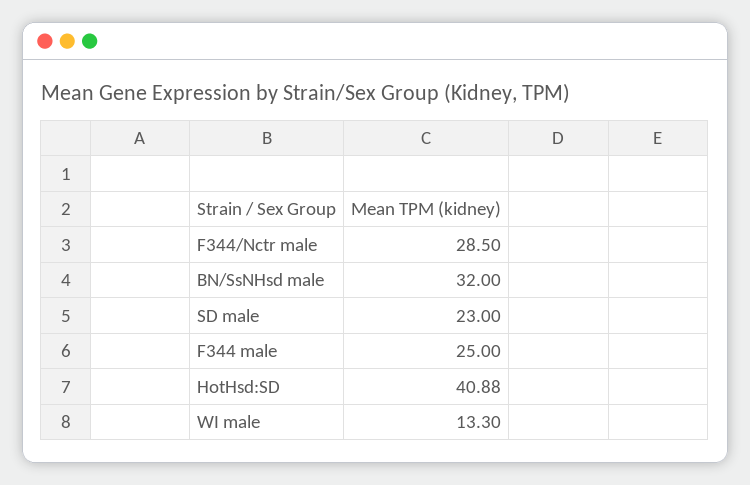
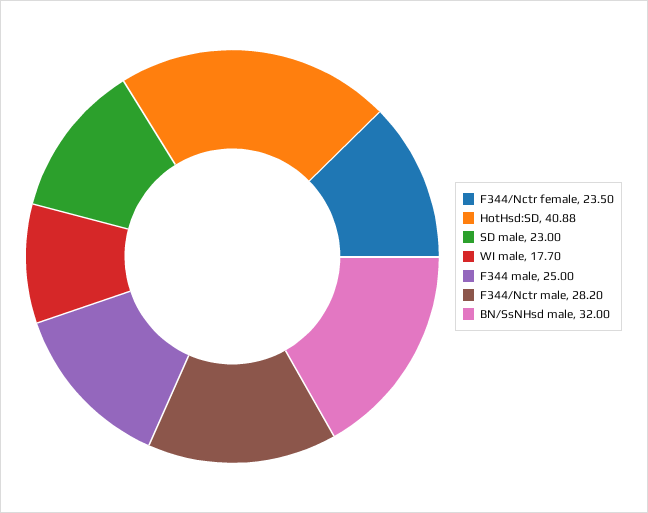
F344/Nctr male: 28.5 -> 28.2
WI male: 13.3 -> 17.7
F344/Nctr female: none -> 23.5

